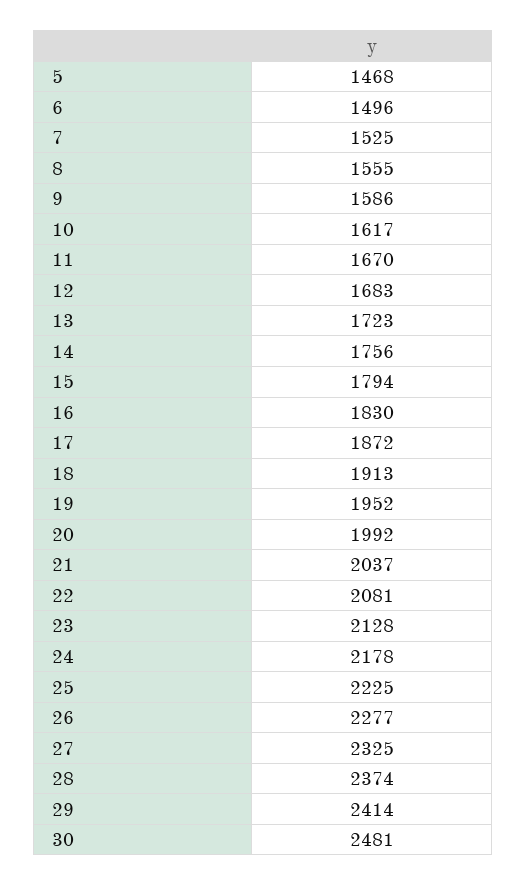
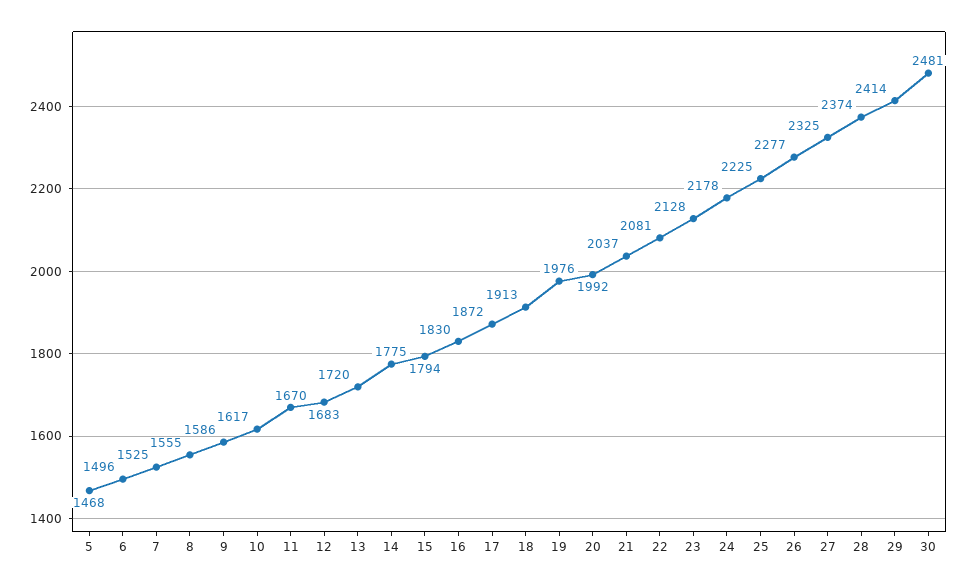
13: 1723 -> 1720
14: 1756 -> 1775
19: 1952 -> 1976

